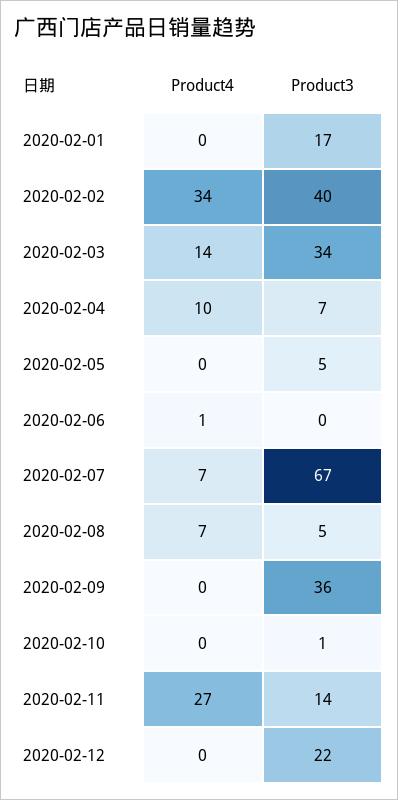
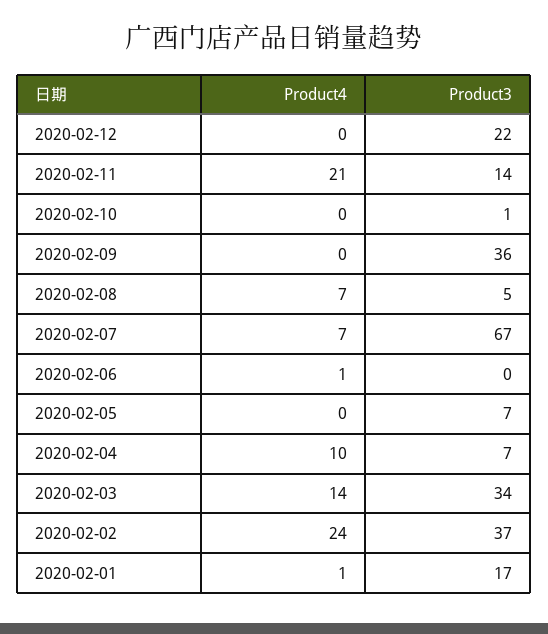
Product4, 2020-02-01: 0 -> 1
Product4, 2020-02-02: 34 -> 24
Product3, 2020-02-02: 40 -> 37
Product3, 2020-02-05: 5 -> 7
Product4, 2020-02-11: 27 -> 21

